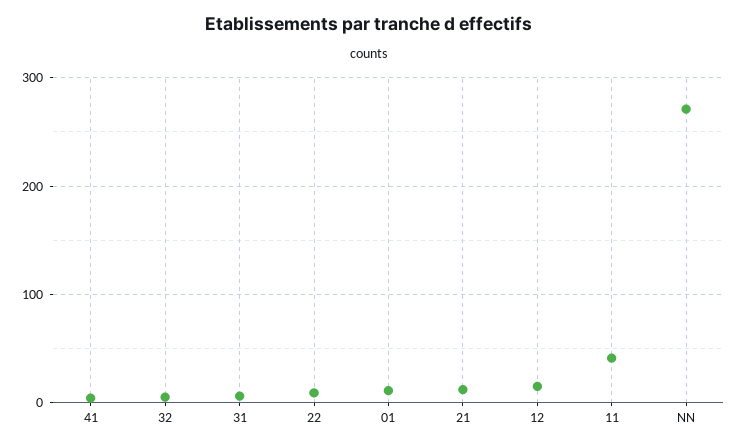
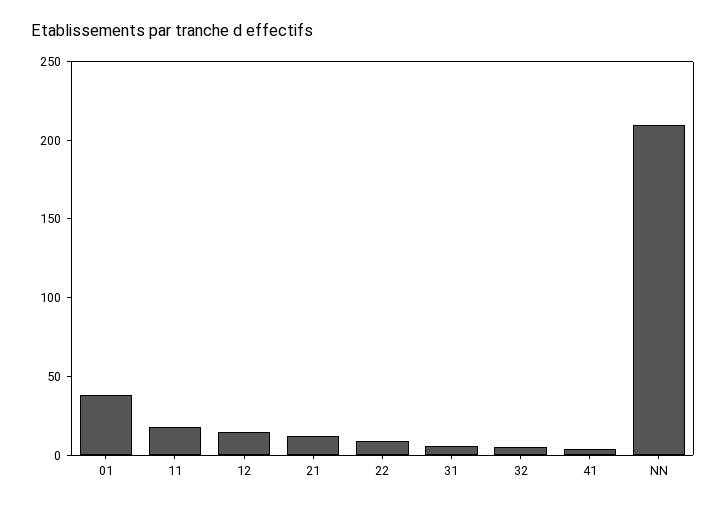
01: 10 -> 40
11: 40 -> 20
NN: 270 -> 210

